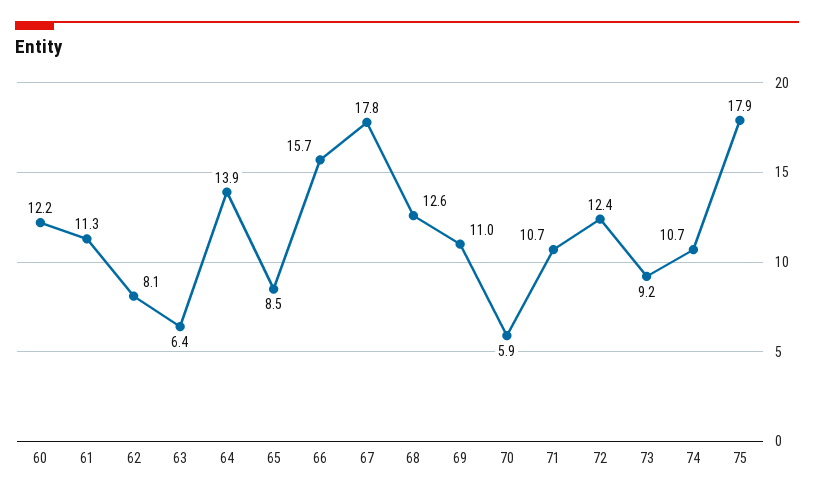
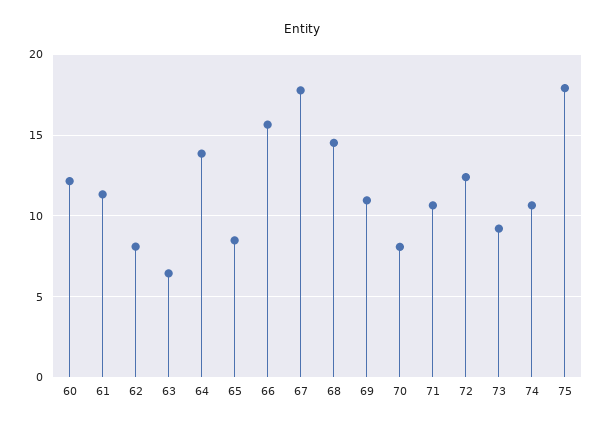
68: 12.6 -> 14.5
70: 5.9 -> 8

